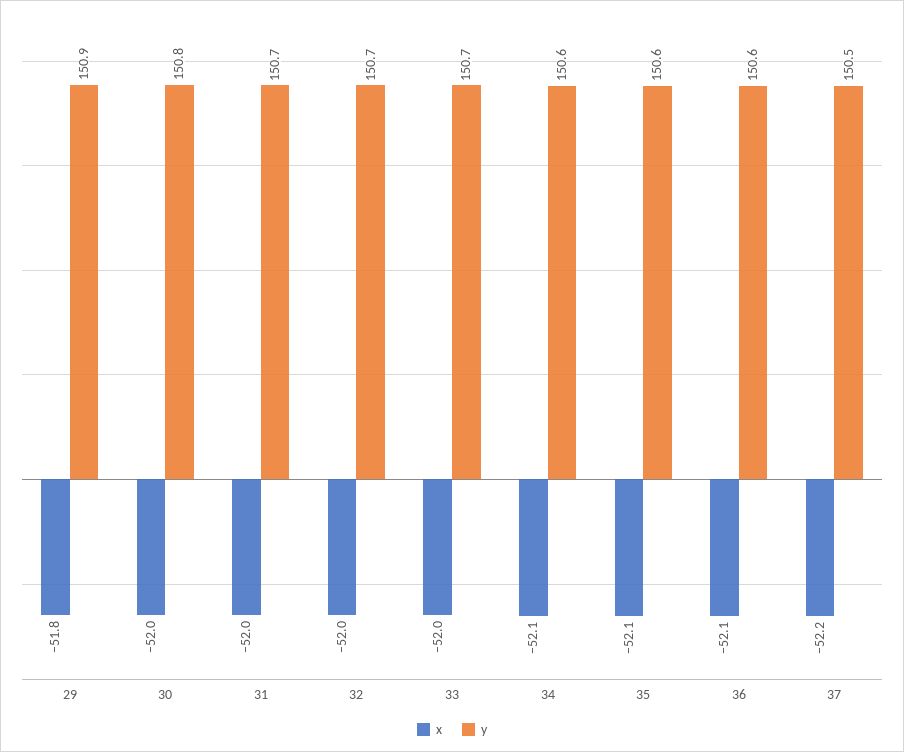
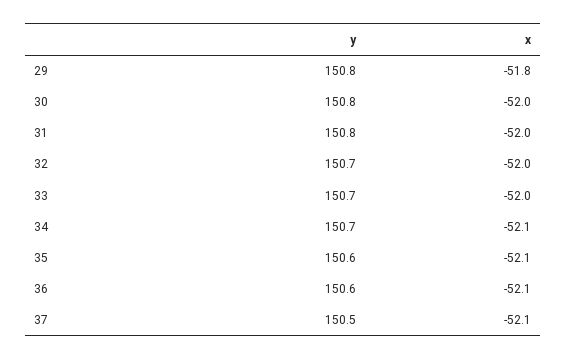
y, 29: 150.9 -> 150.8
y, 31: 150.7 -> 150.8
y, 34: 150.6 -> 150.7
x, 37: -52.2 -> -52.1

